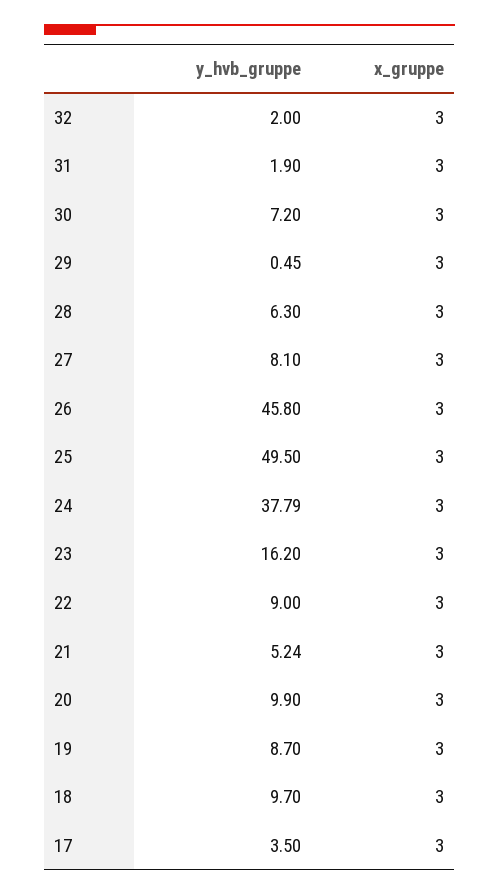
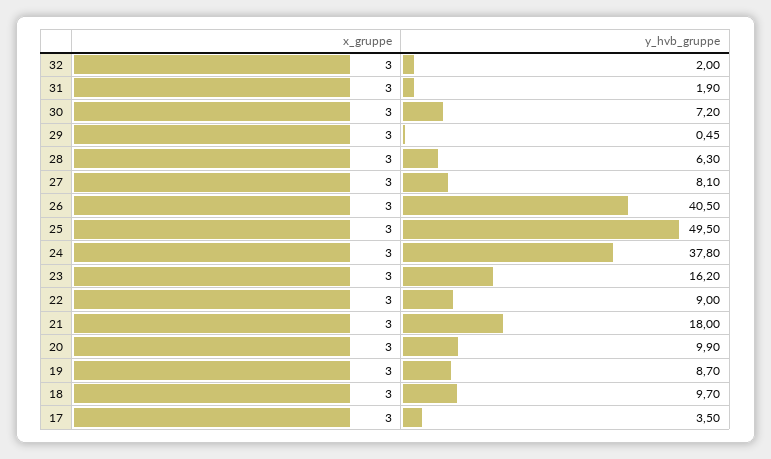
y_hvb_gruppe, 26: 45.8 -> 40.5
y_hvb_gruppe, 24: 37.79 -> 37.8
y_hvb_gruppe, 21: 5.24 -> 18

